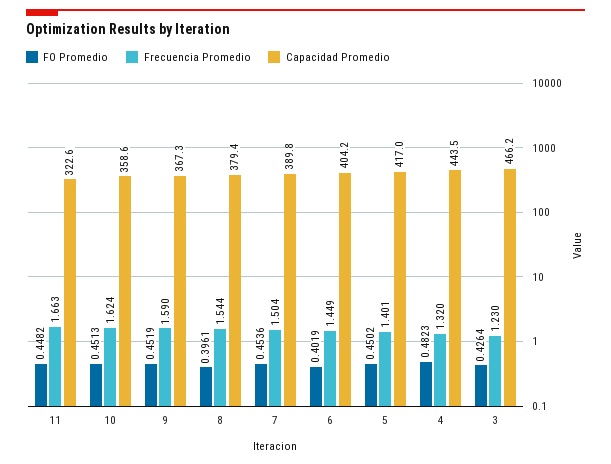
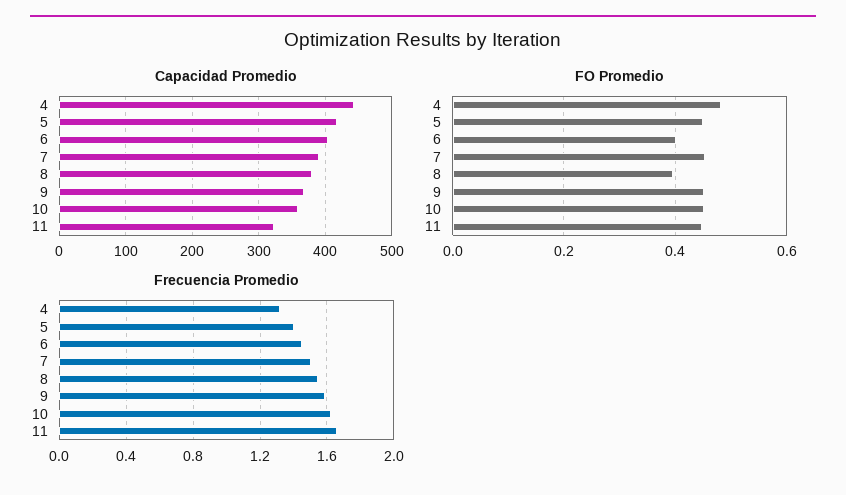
FO Promedio, 3: 0.4264 -> none
Frecuencia Promedio, 3: 1.23 -> none
Capacidad Promedio, 3: 466.2 -> none

